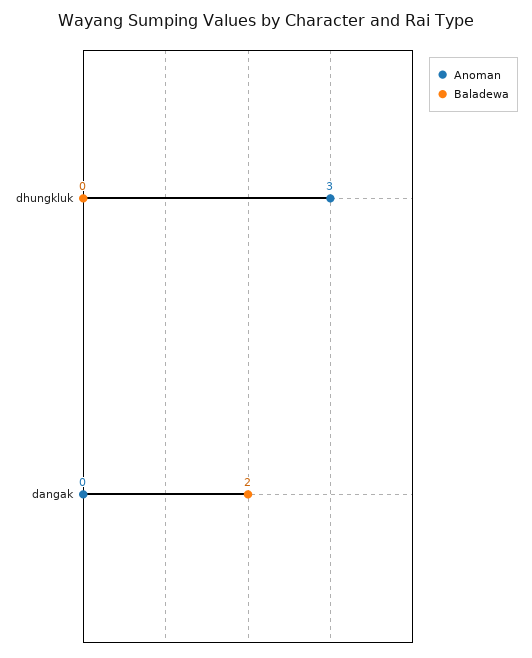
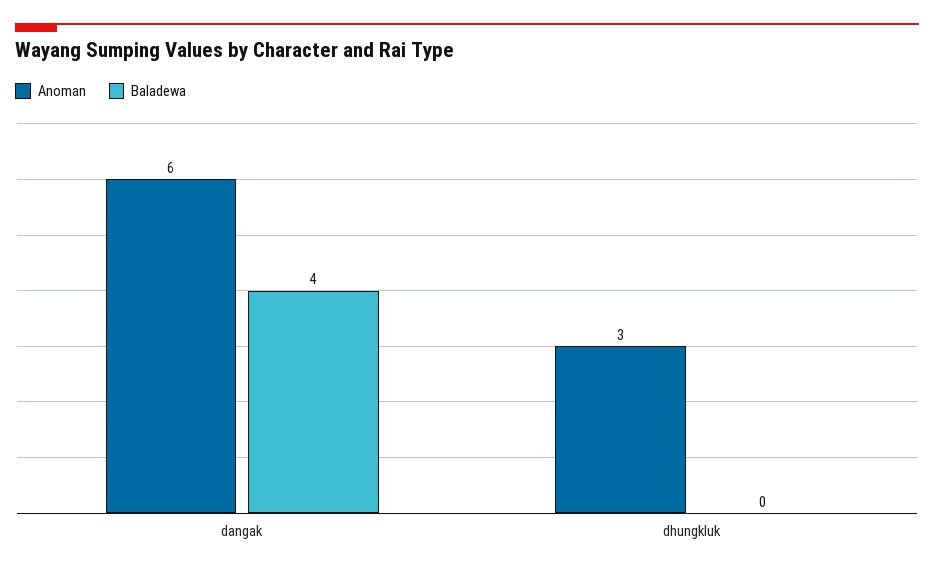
Anoman, dangak: 0 -> 6
Baladewa, dangak: 2 -> 4

